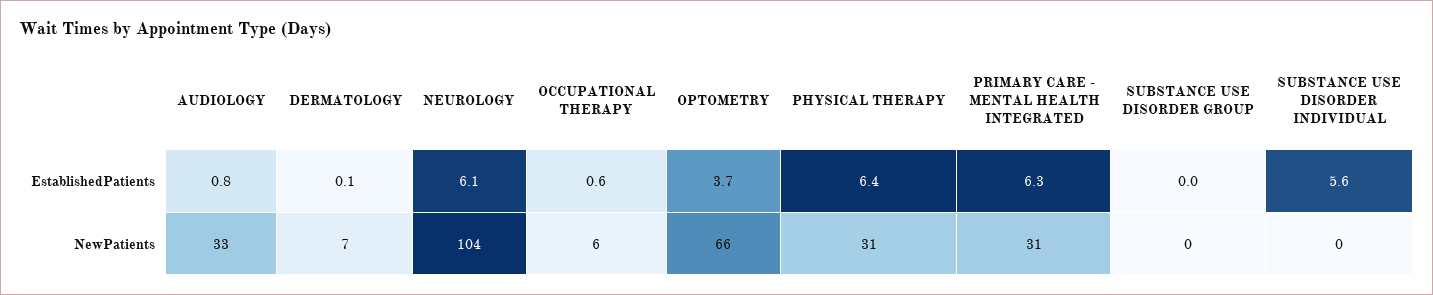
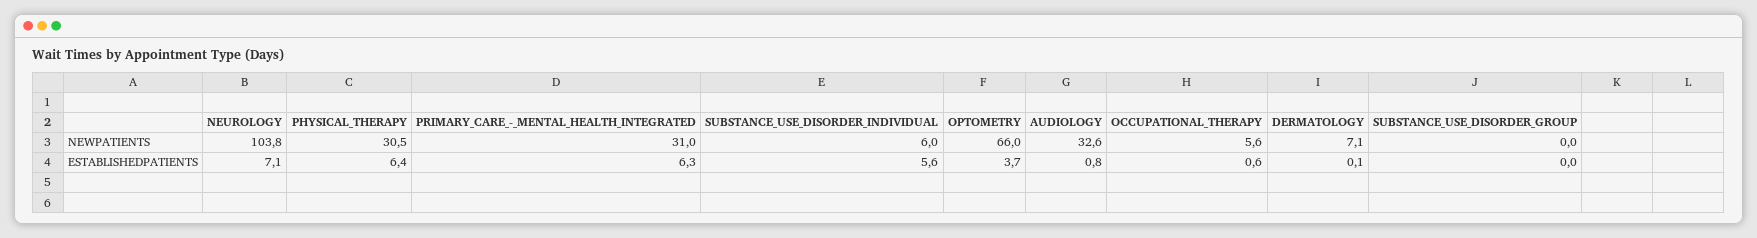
NEUROLOGY, EstablishedPatients: 6.1 -> 7.1
SUBSTANCE USE DISORDER INDIVIDUAL, NewPatients: 0 -> 6

